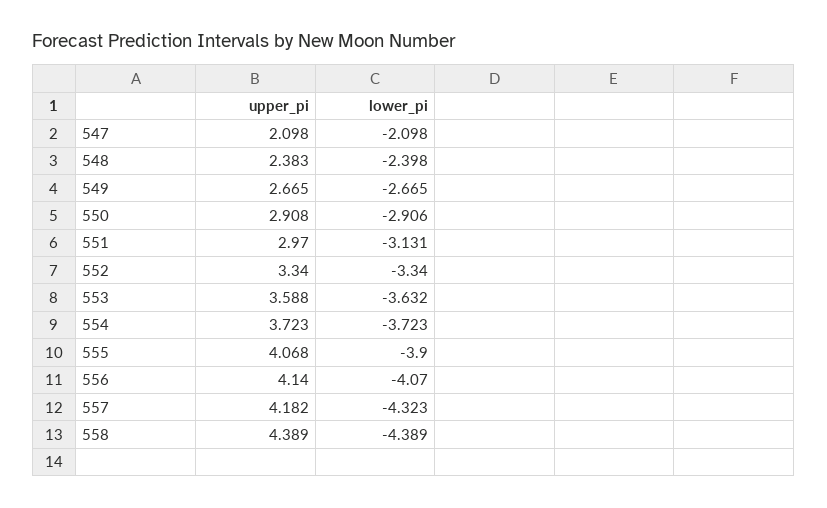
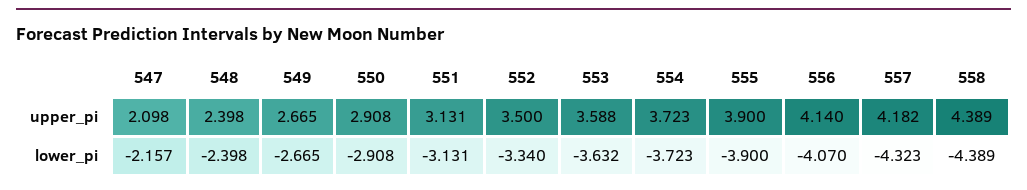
lower_pi, 547: -2.098 -> -2.157
upper_pi, 548: 2.383 -> 2.398
lower_pi, 550: -2.906 -> -2.908
upper_pi, 551: 2.97 -> 3.131
upper_pi, 552: 3.34 -> 3.5
upper_pi, 555: 4.068 -> 3.9

